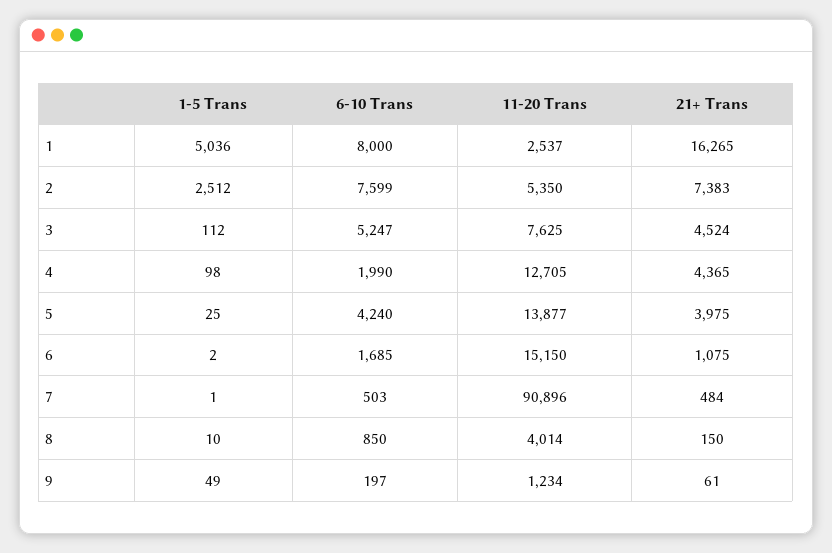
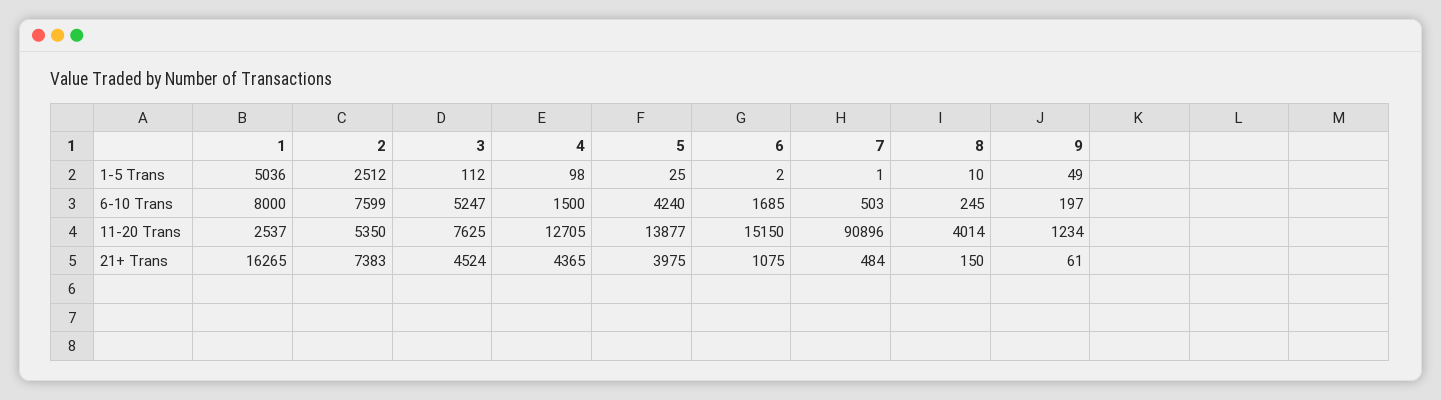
6-10 Trans, 4: 1990 -> 1500
6-10 Trans, 8: 850 -> 245

